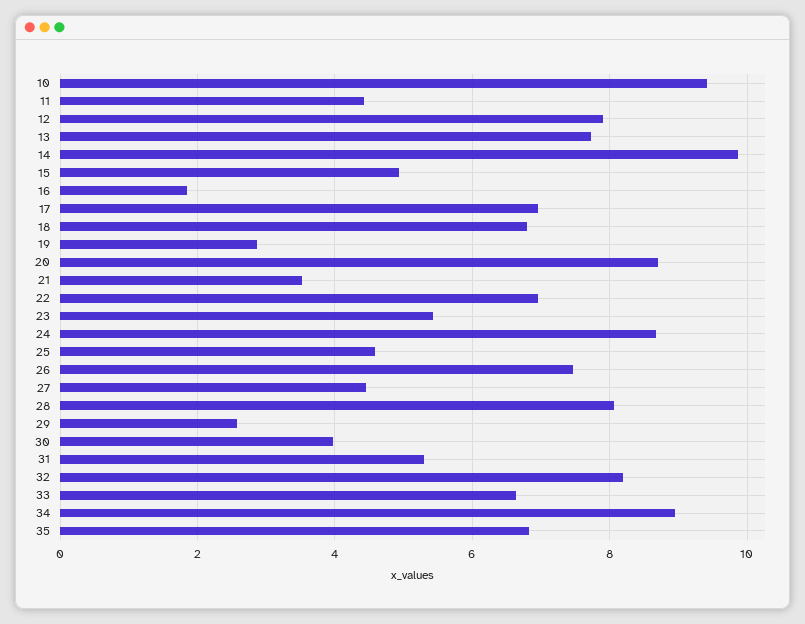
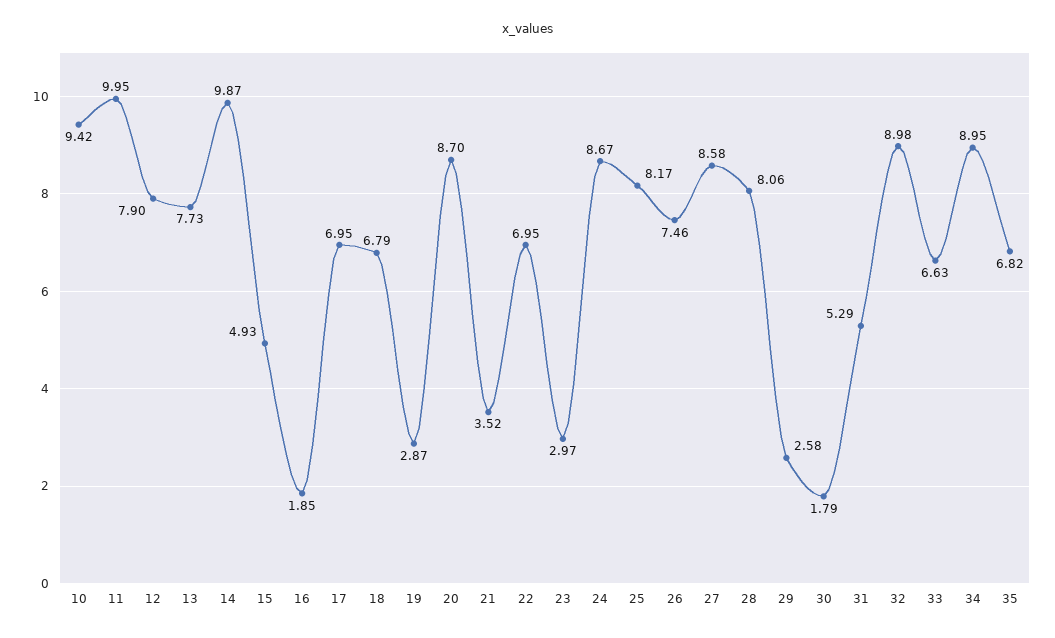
11: 4.4 -> 9.95
23: 5.4 -> 2.97
25: 4.6 -> 8.17
27: 4.4 -> 8.58
30: 4 -> 1.79
32: 8.2 -> 8.98

